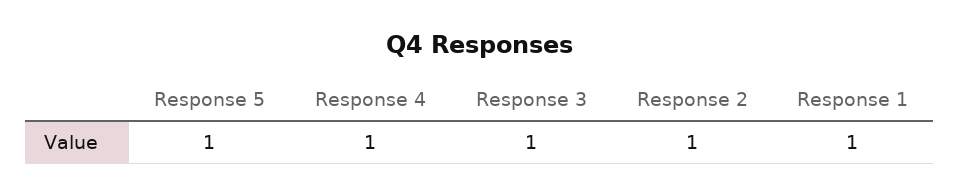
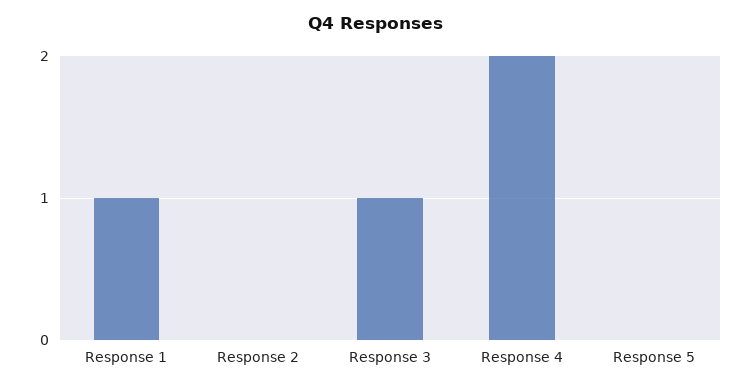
Response 5: 1 -> 0
Response 4: 1 -> 2
Response 2: 1 -> 0

